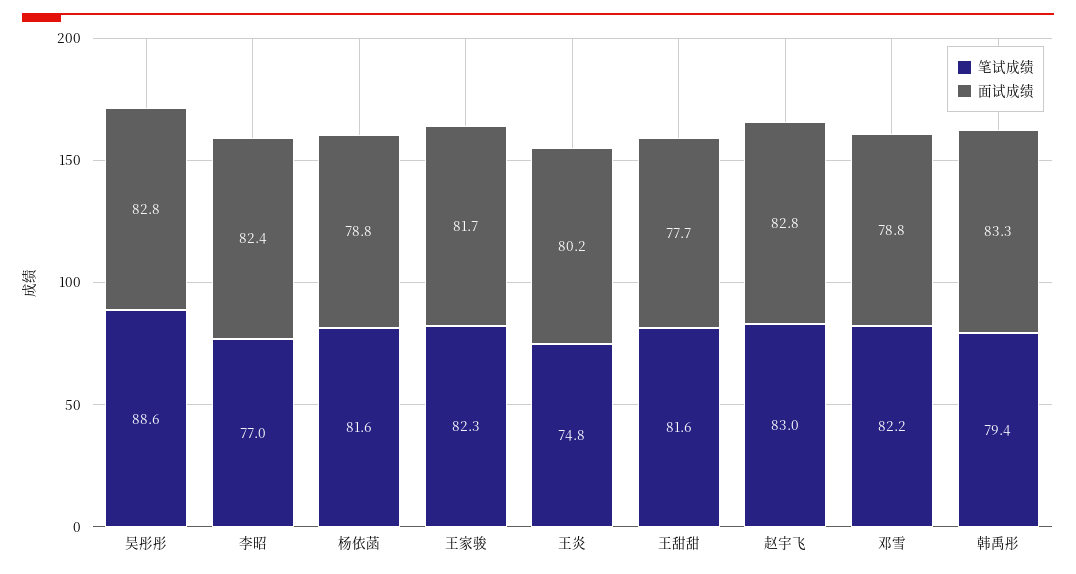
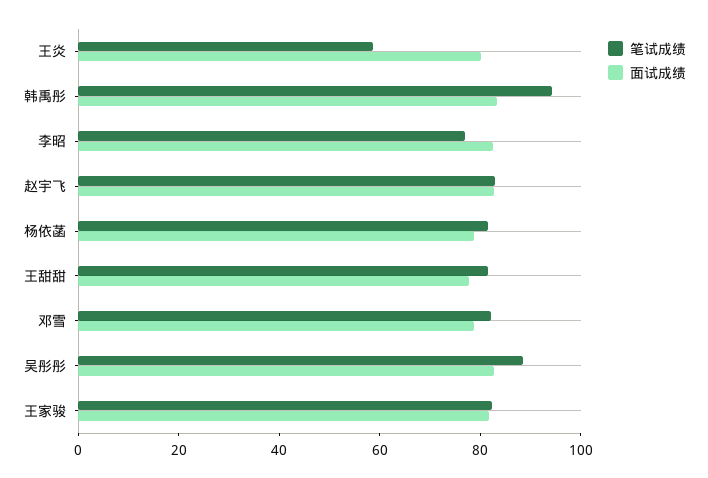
笔试成绩, 王炎: 74.8 -> 60
笔试成绩, 韩禹彤: 79.4 -> 95

